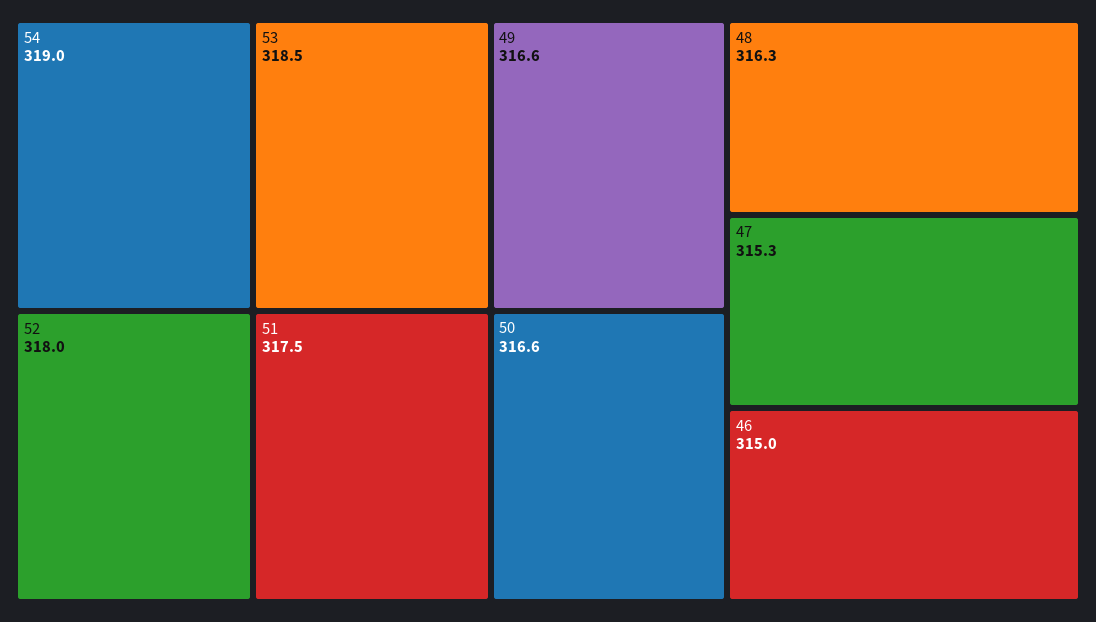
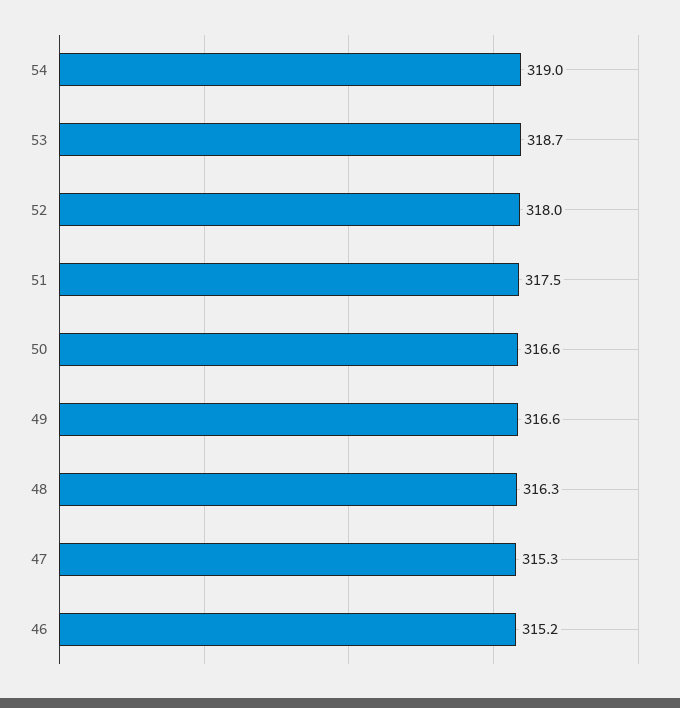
53: 318.5 -> 318.7
46: 315 -> 315.2

